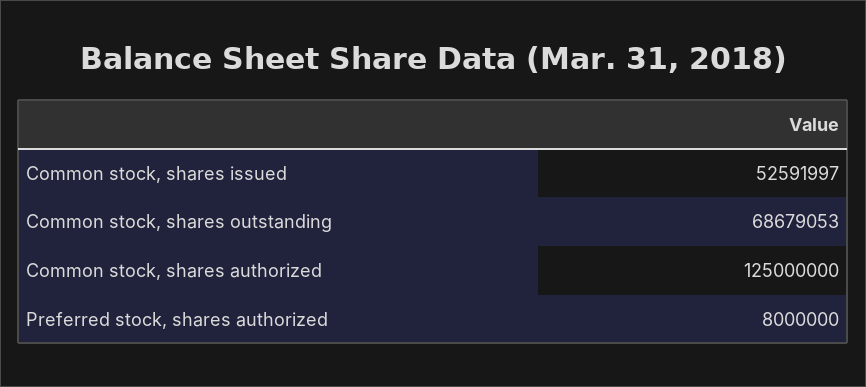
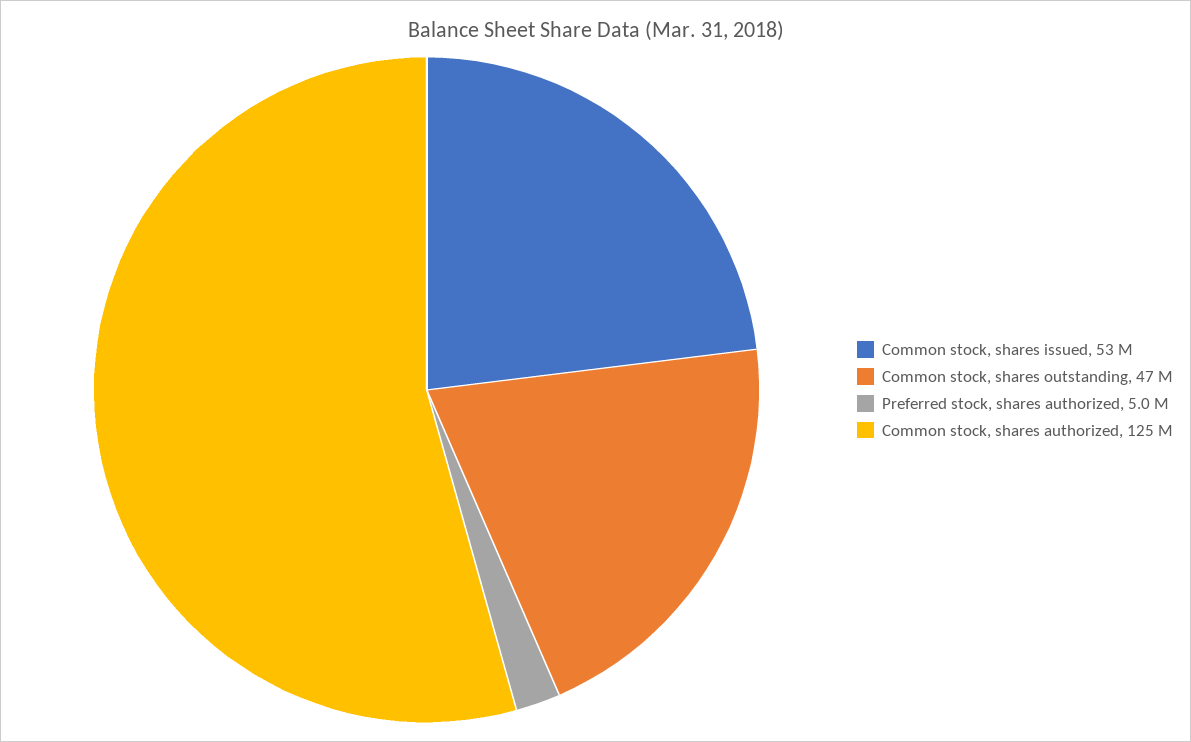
Common stock, shares outstanding: 68679053 -> 47000000
Preferred stock, shares authorized: 8000000 -> 5000000

